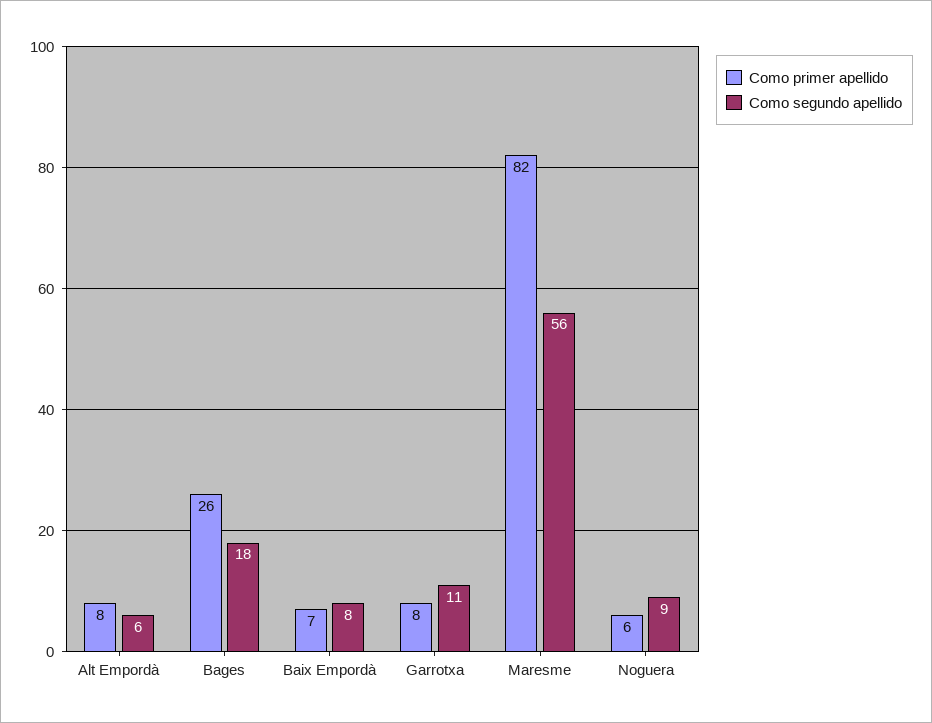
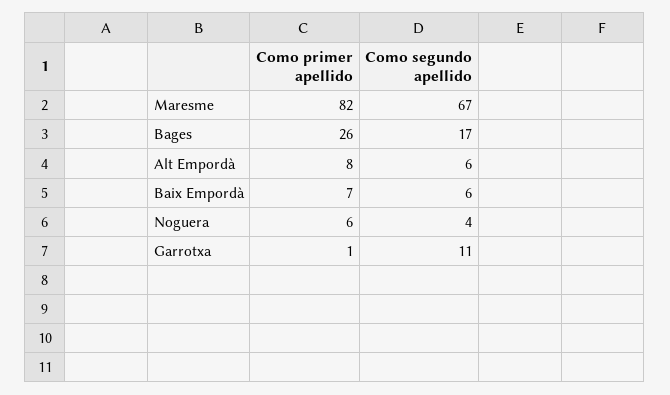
Como segundo apellido, Bages: 18 -> 17
Como segundo apellido, Baix Empordà: 8 -> 6
Como primer apellido, Garrotxa: 8 -> 1
Como segundo apellido, Maresme: 56 -> 67
Como segundo apellido, Noguera: 9 -> 4

